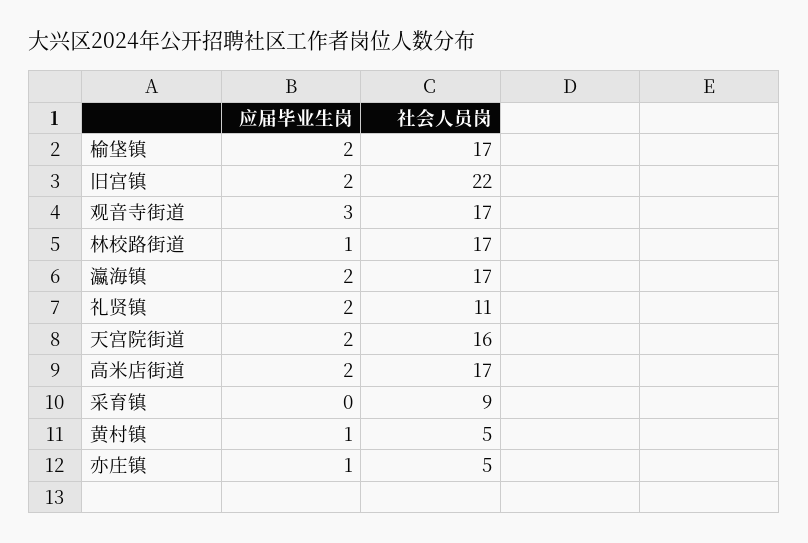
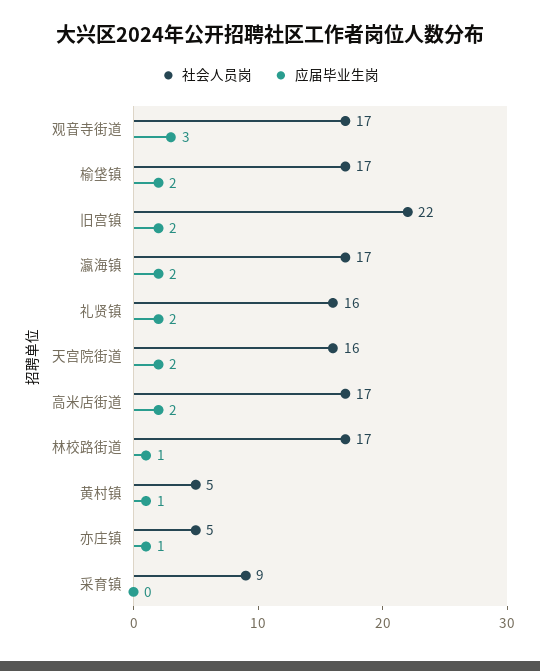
社会人员岗, 礼贤镇: 11 -> 16

